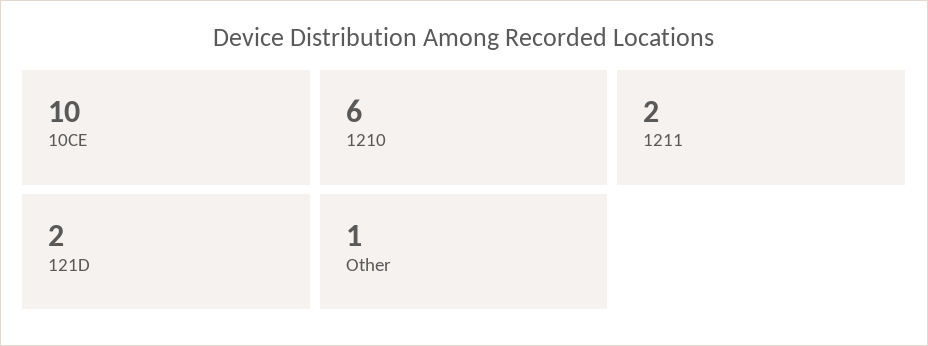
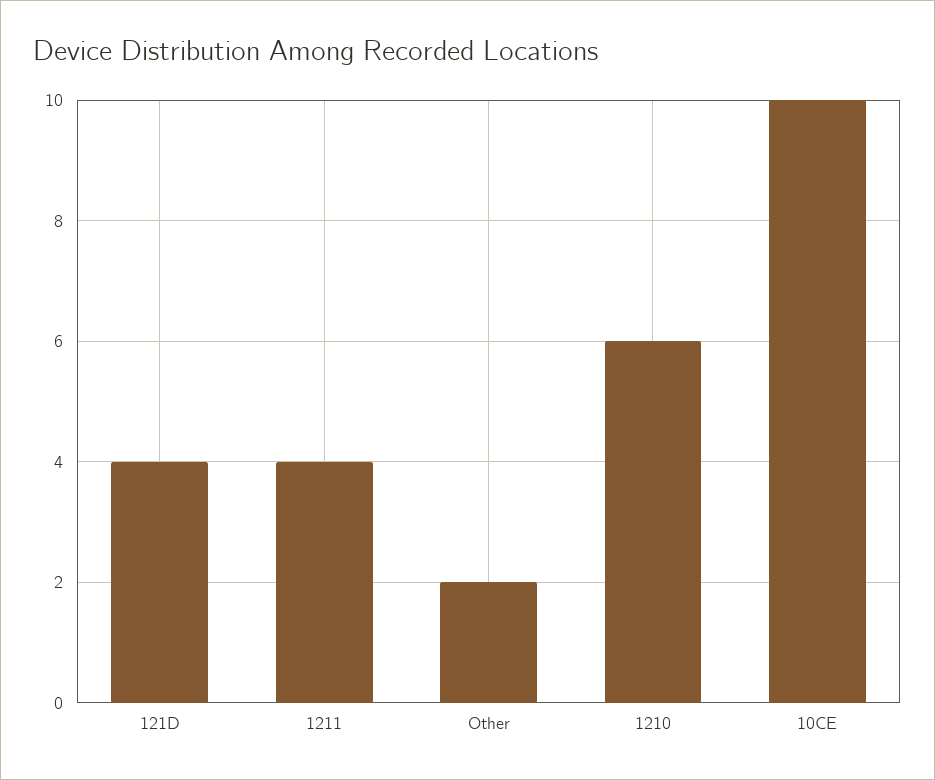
1211: 2 -> 4
121D: 2 -> 4
Other: 1 -> 2

